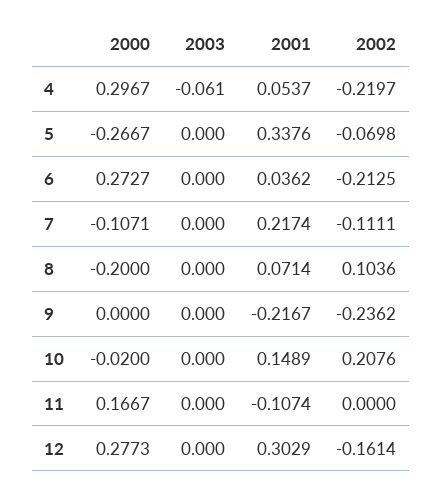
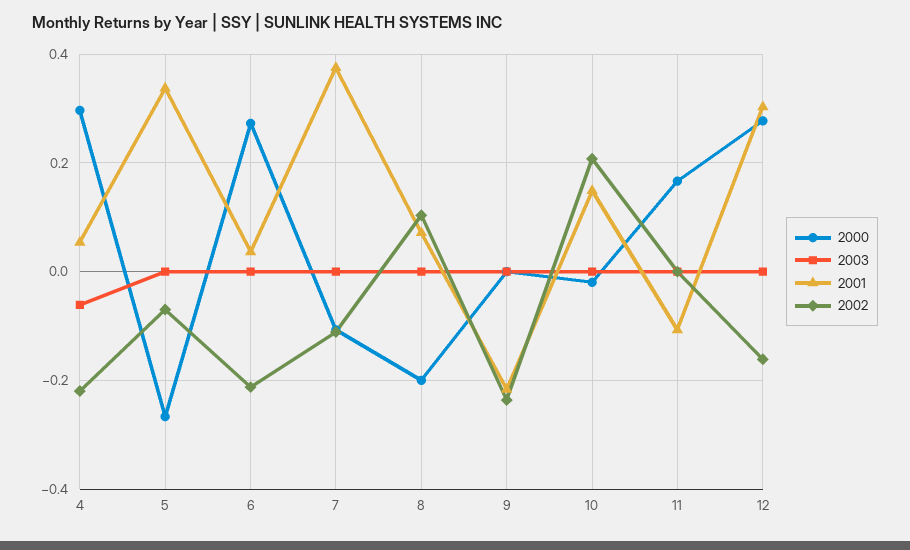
2001, 7: 0.2174 -> 0.38

